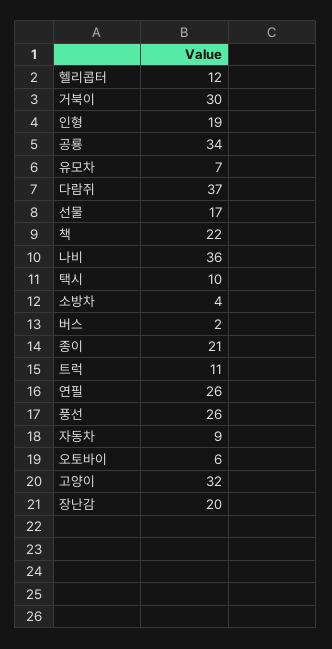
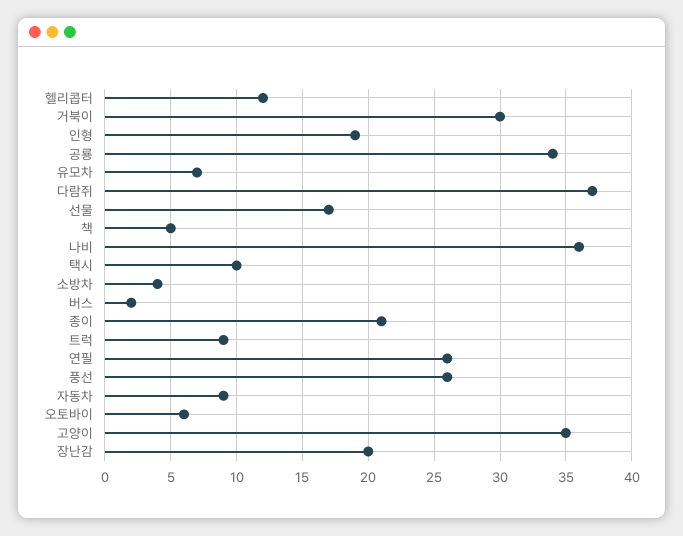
책: 22 -> 5
트럭: 11 -> 9
고양이: 32 -> 35

